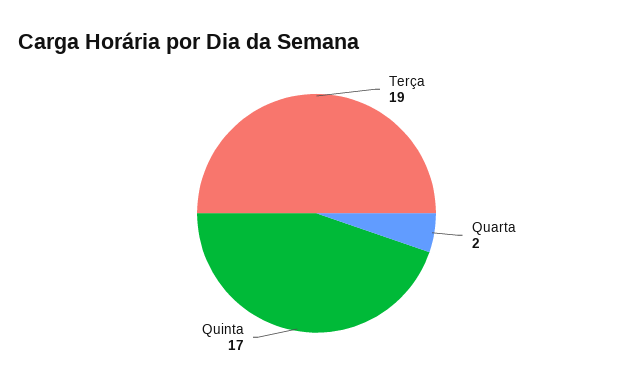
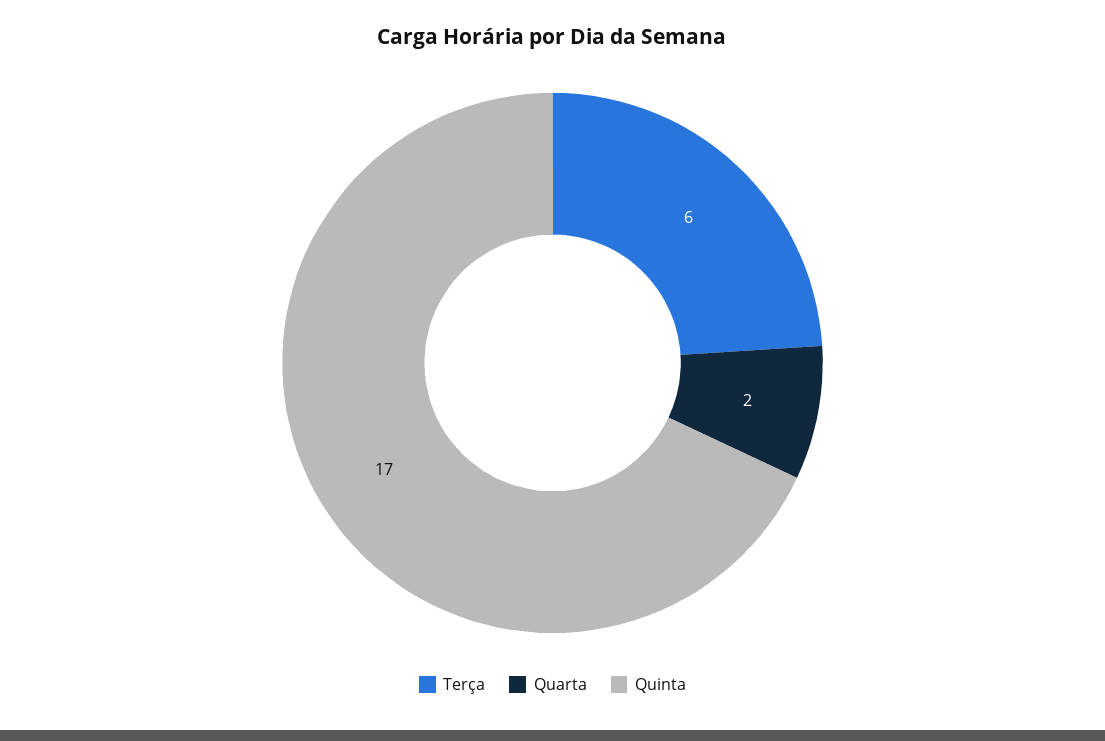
Terça: 19 -> 6

